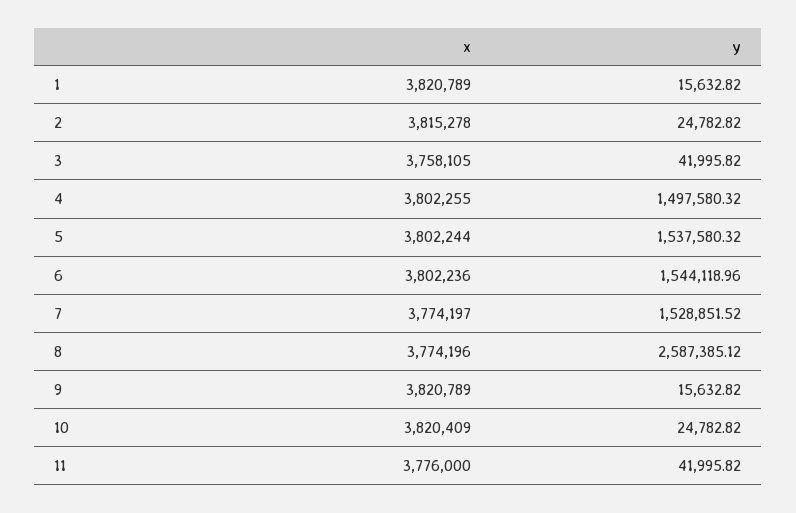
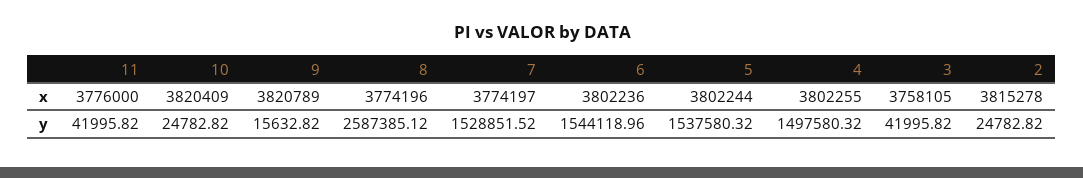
x, 1: 3820789 -> none
y, 1: 15632.82 -> none

